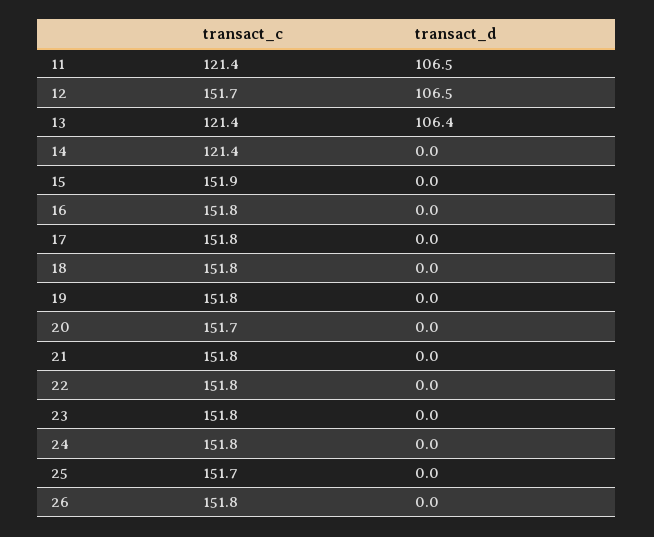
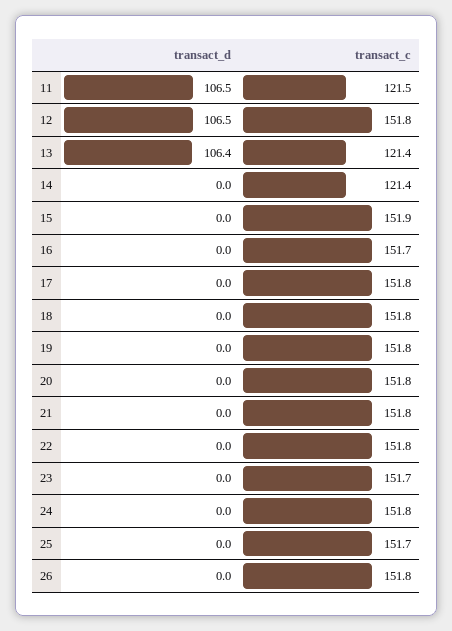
transact_c, 11: 121.4 -> 121.5
transact_c, 12: 151.7 -> 151.8
transact_c, 16: 151.8 -> 151.7
transact_c, 20: 151.7 -> 151.8
transact_c, 23: 151.8 -> 151.7

